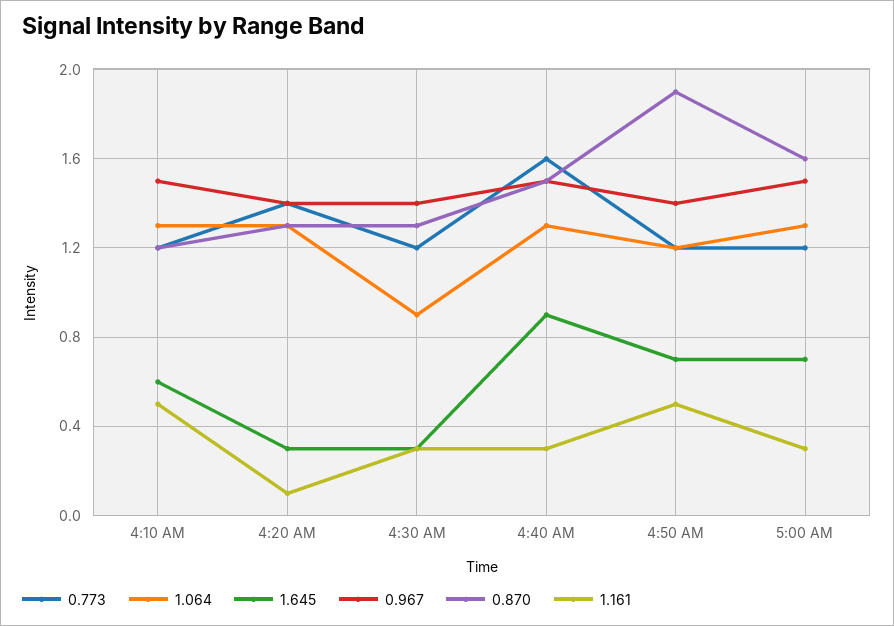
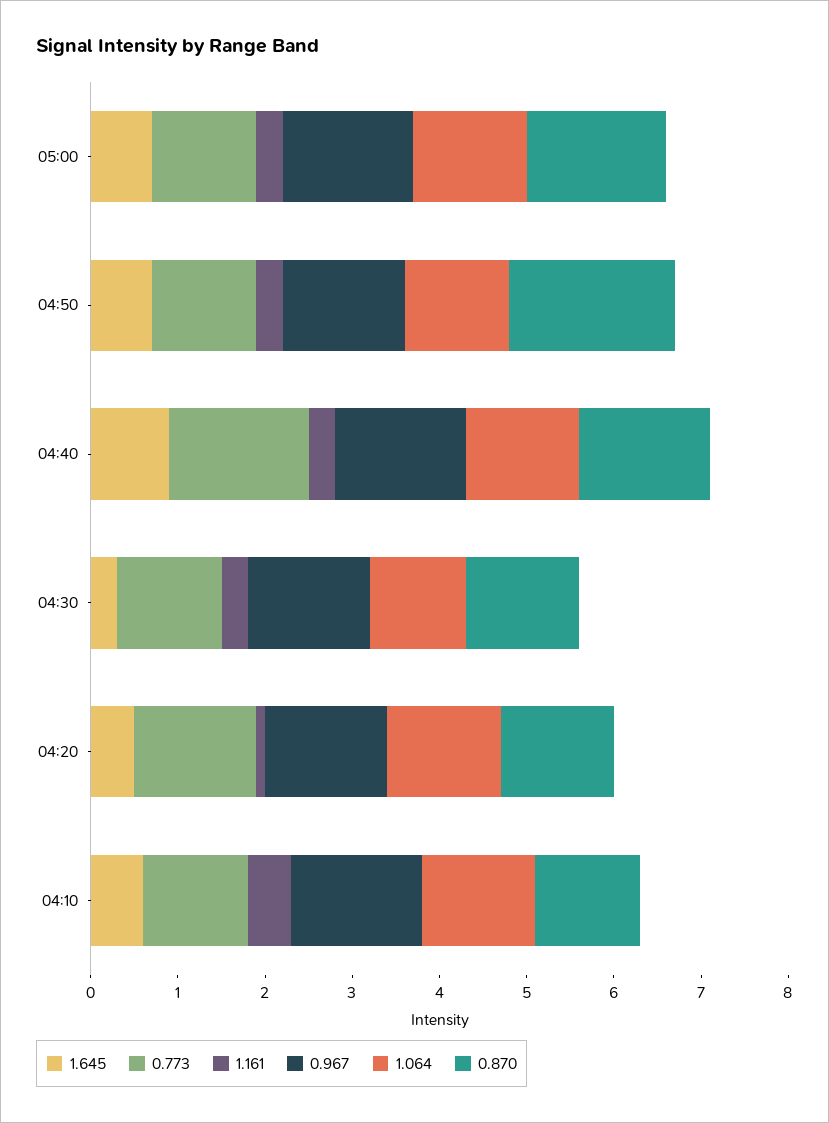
1.645, 4:20 AM: 0.3 -> 0.5
1.064, 4:30 AM: 0.9 -> 1.1
1.161, 4:50 AM: 0.5 -> 0.3

